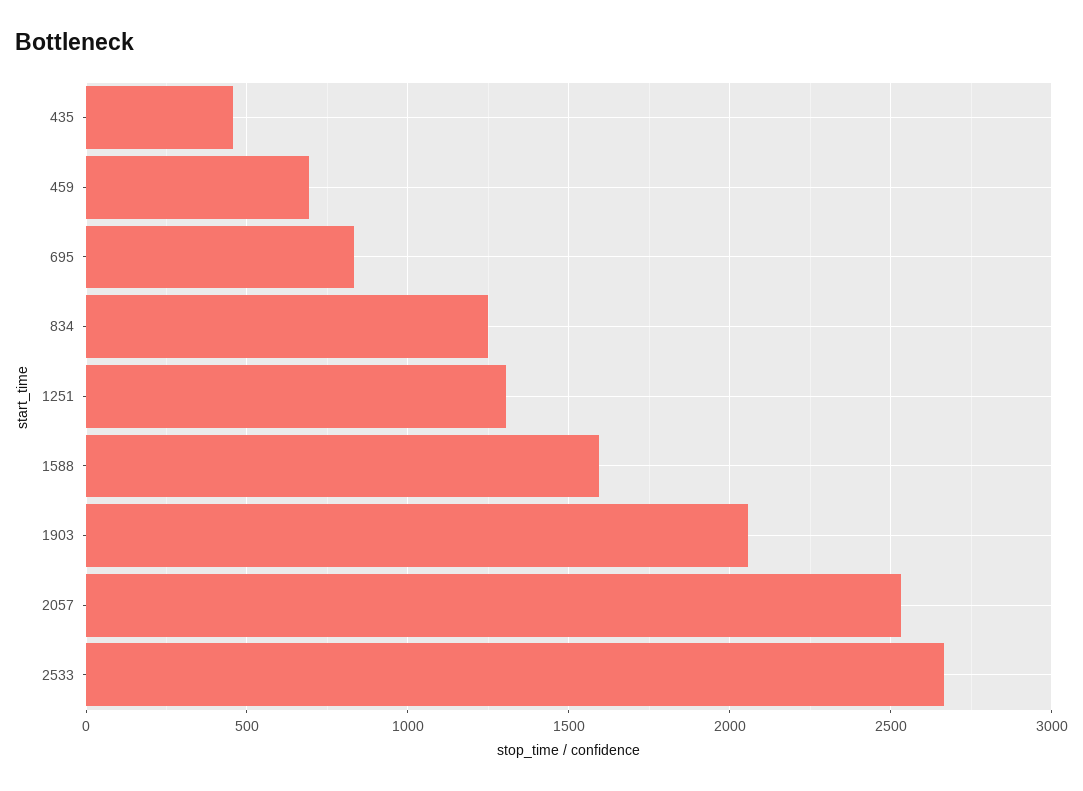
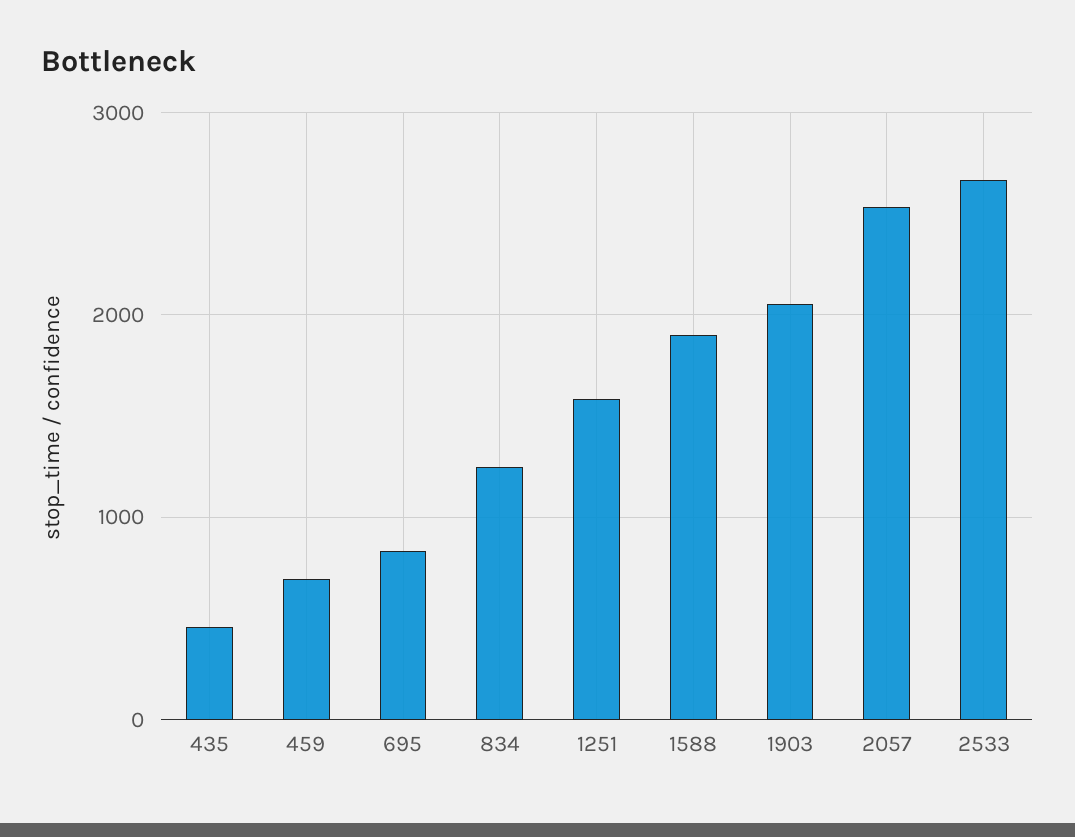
1251: 1300 -> 1600
1588: 1600 -> 1900

